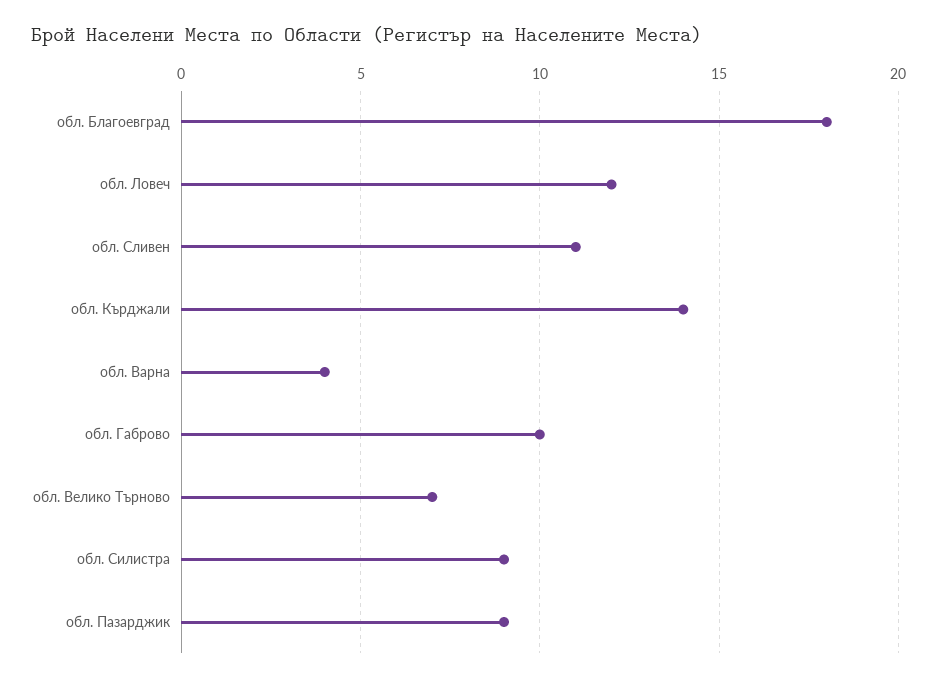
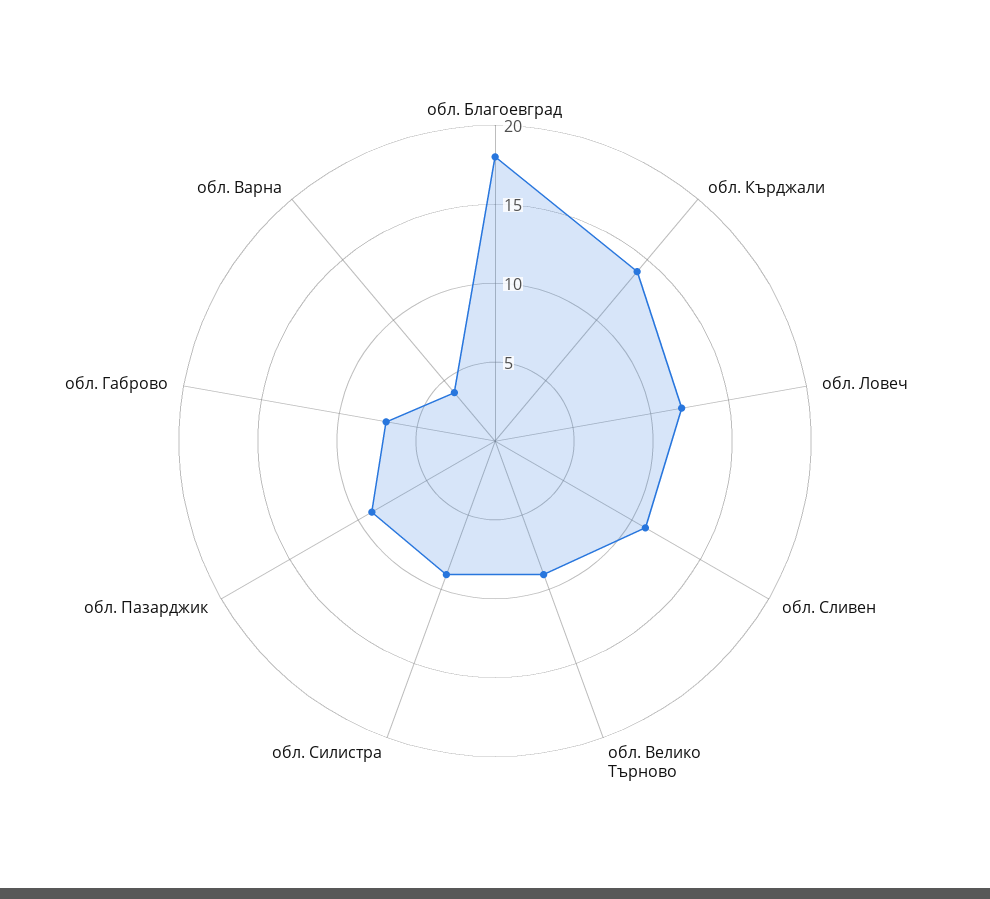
обл. Габрово: 10 -> 7
обл. Велико Търново: 7 -> 9

